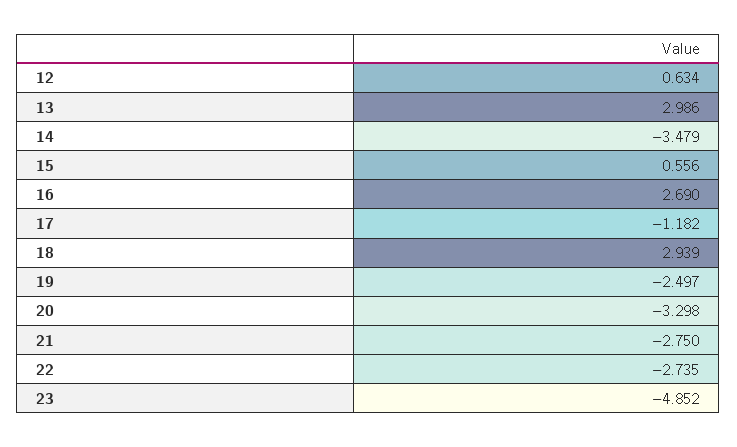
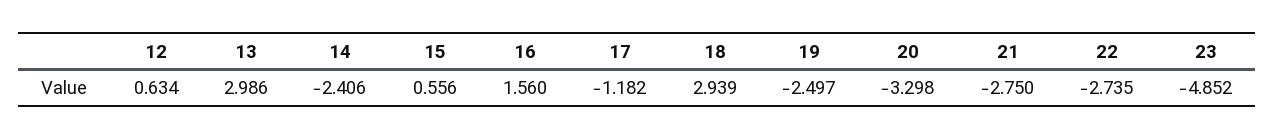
14: -3.479 -> -2.406
16: 2.69 -> 1.56

